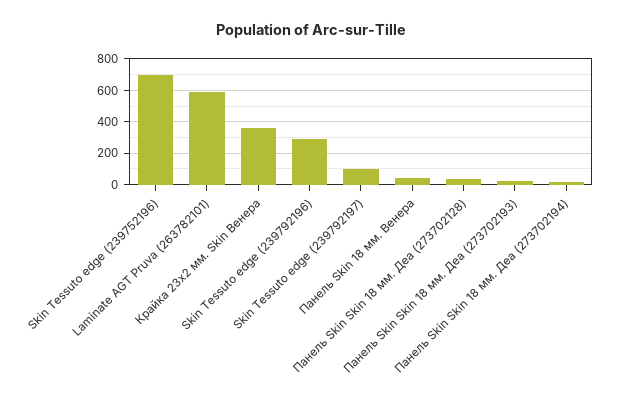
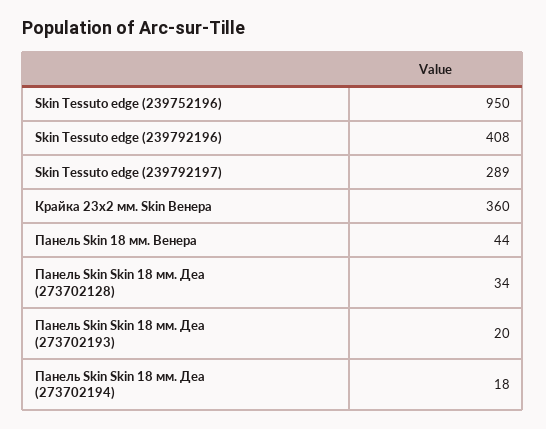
Skin Tessuto edge (239752196): 700 -> 950
Laminate AGT Pruva (263782101): 600 -> none
Skin Tessuto edge (239792196): 300 -> 408
Skin Tessuto edge (239792197): 100 -> 289

